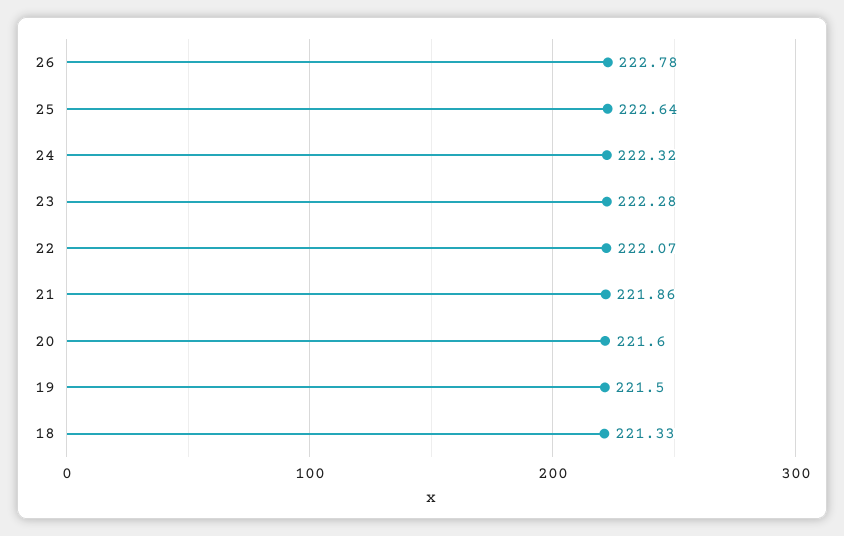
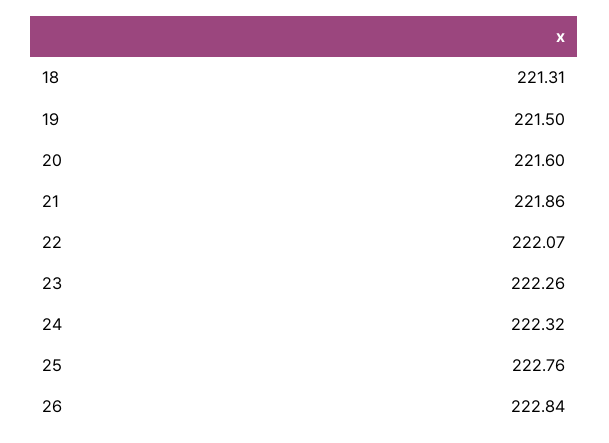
26: 222.78 -> 222.84
25: 222.64 -> 222.76
23: 222.28 -> 222.26
18: 221.33 -> 221.31

